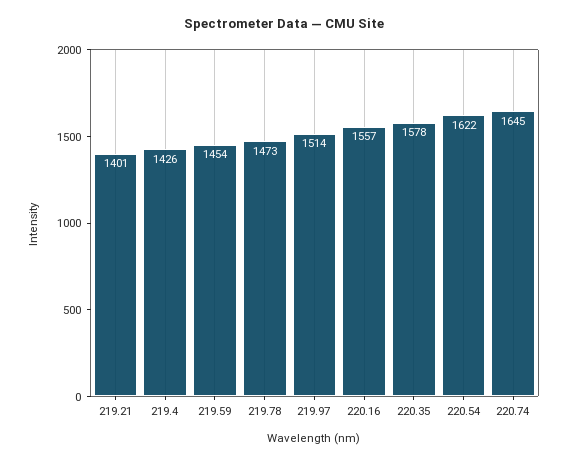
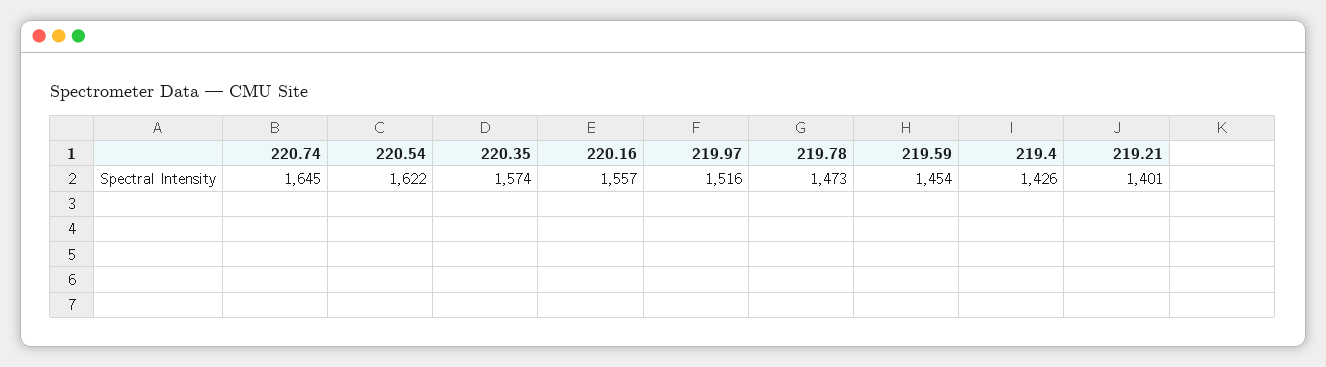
219.97: 1514 -> 1516
220.35: 1578 -> 1574

